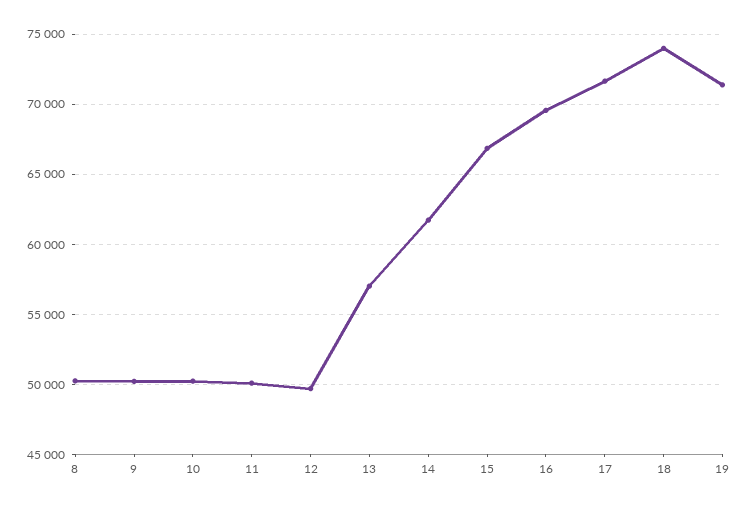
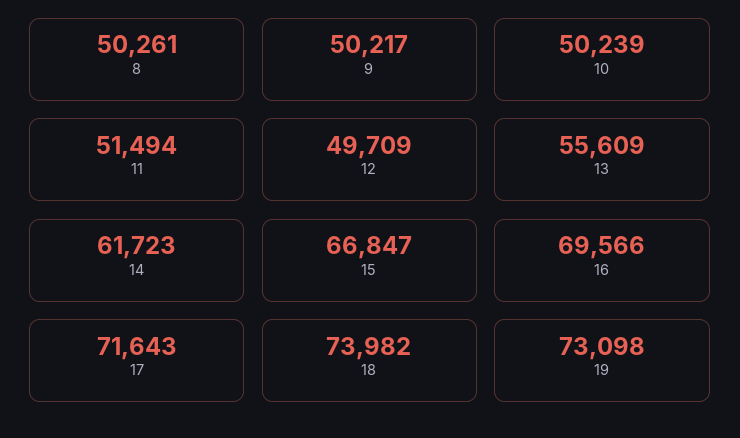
11: 50000 -> 51494
13: 57000 -> 55609
19: 71500 -> 73098

